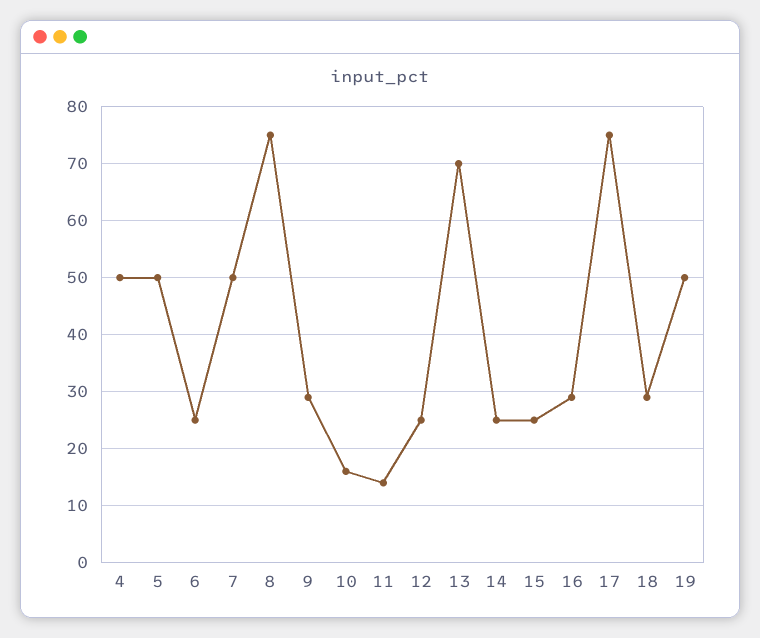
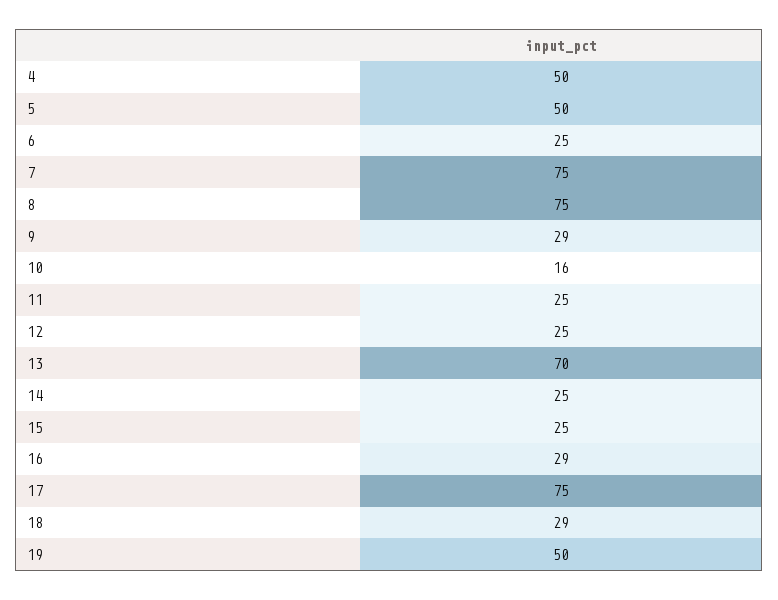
7: 50 -> 75
11: 15 -> 25

